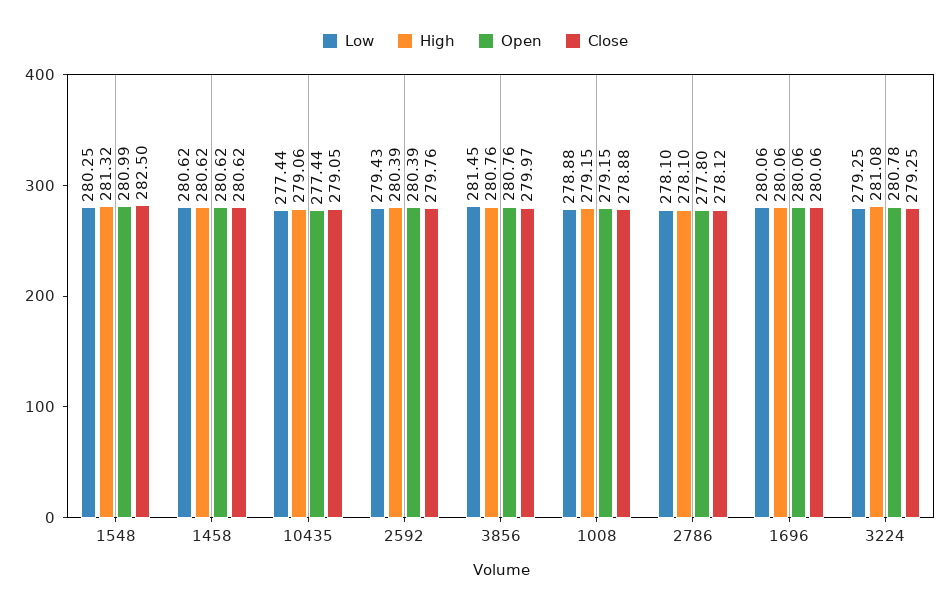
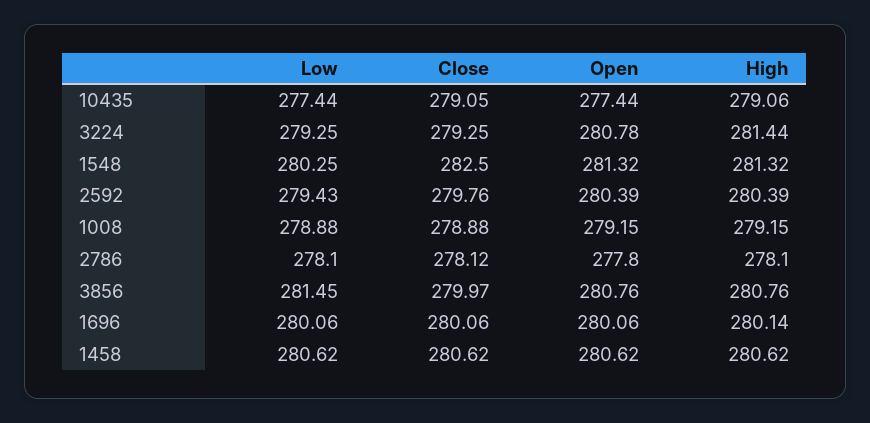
Open, 1548: 280.99 -> 281.32
High, 1696: 280.06 -> 280.14
High, 3224: 281.08 -> 281.44

